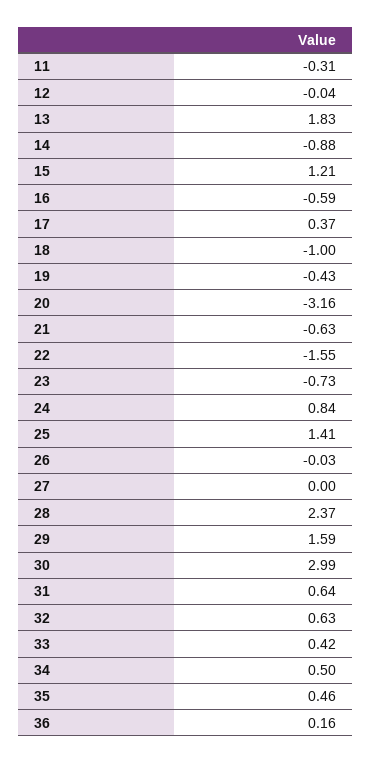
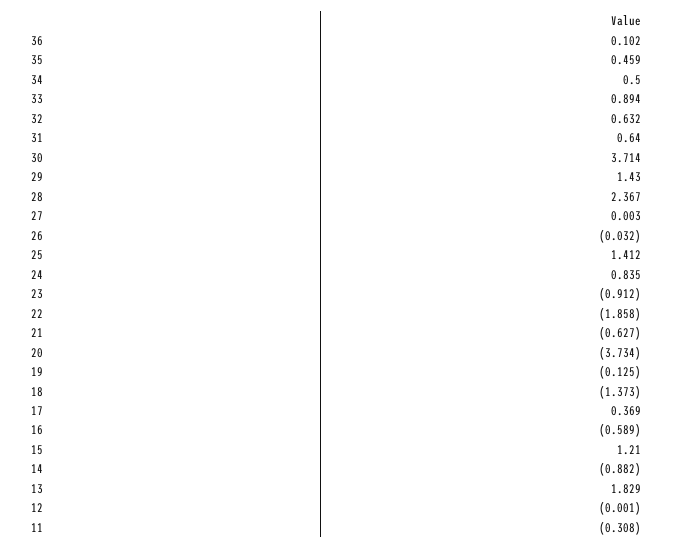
12: -0.04 -> -0.001
18: -1 -> -1.373
19: -0.43 -> -0.125
20: -3.16 -> -3.734
22: -1.55 -> -1.858
23: -0.73 -> -0.912
29: 1.59 -> 1.43
30: 2.99 -> 3.714
33: 0.42 -> 0.894
36: 0.16 -> 0.102

